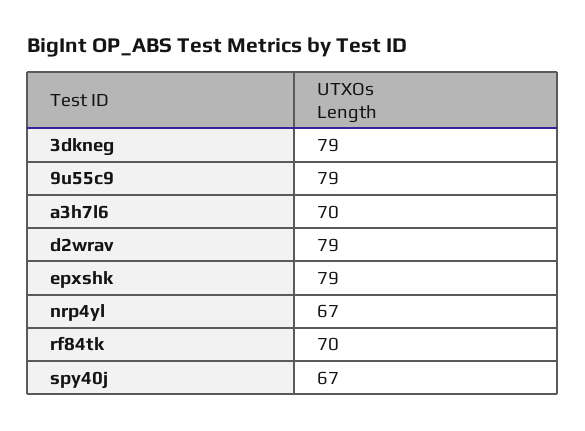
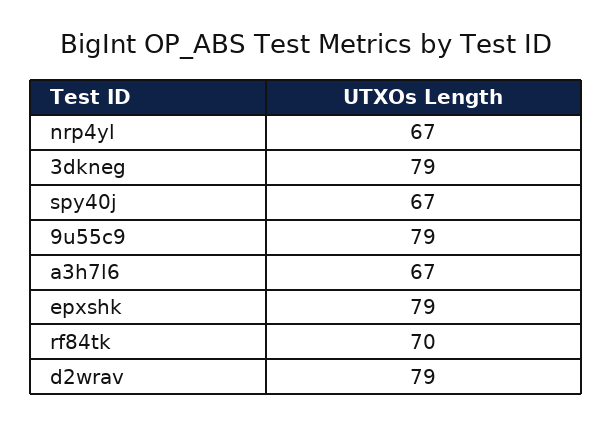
a3h7l6: 70 -> 67

